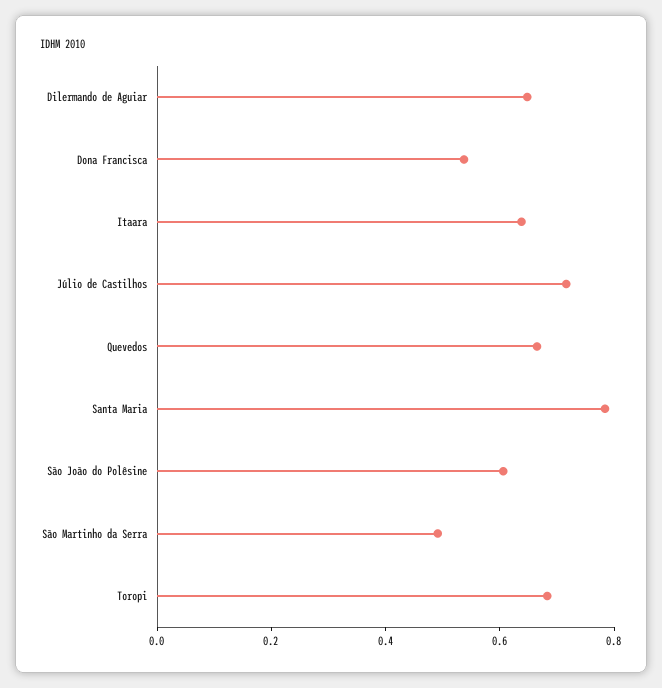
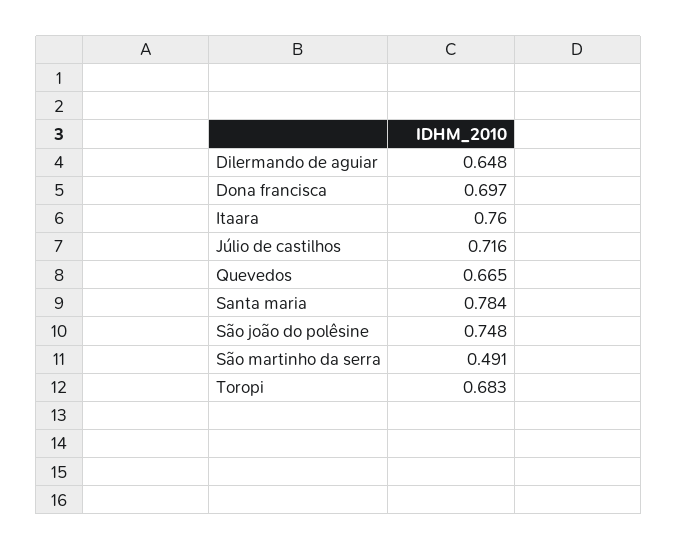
Dona Francisca: 0.55 -> 0.697
Itaara: 0.65 -> 0.76
São João do Polêsine: 0.6 -> 0.748

